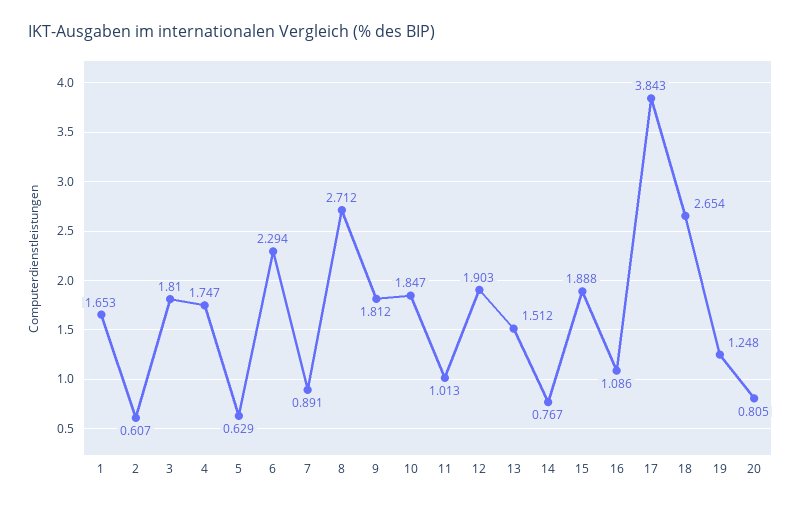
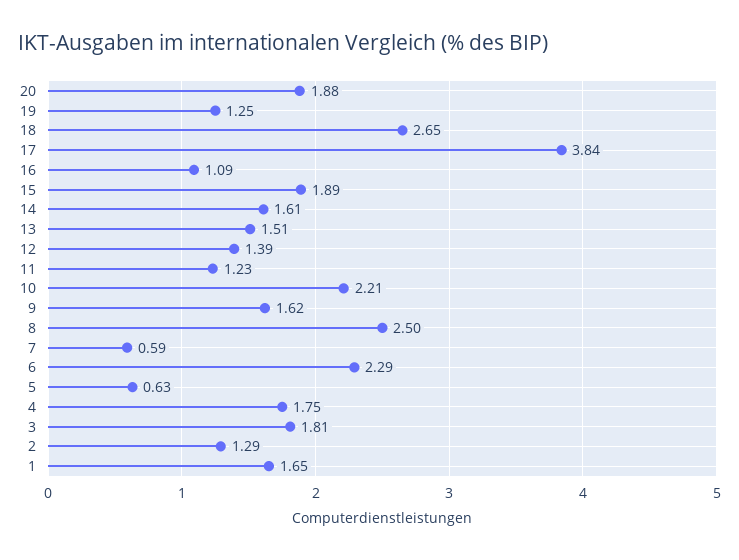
2: 0.607 -> 1.29
7: 0.891 -> 0.59
8: 2.712 -> 2.5
9: 1.812 -> 1.62
10: 1.847 -> 2.21
11: 1.013 -> 1.23
12: 1.903 -> 1.39
14: 0.767 -> 1.61
20: 0.805 -> 1.88

